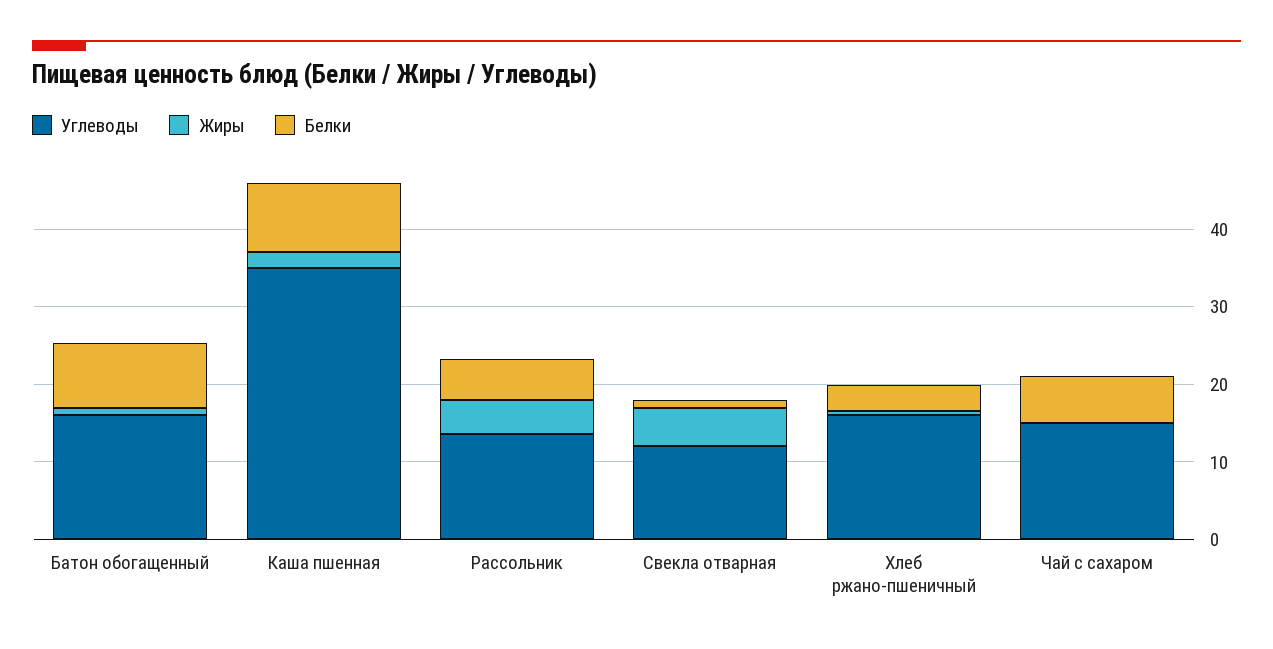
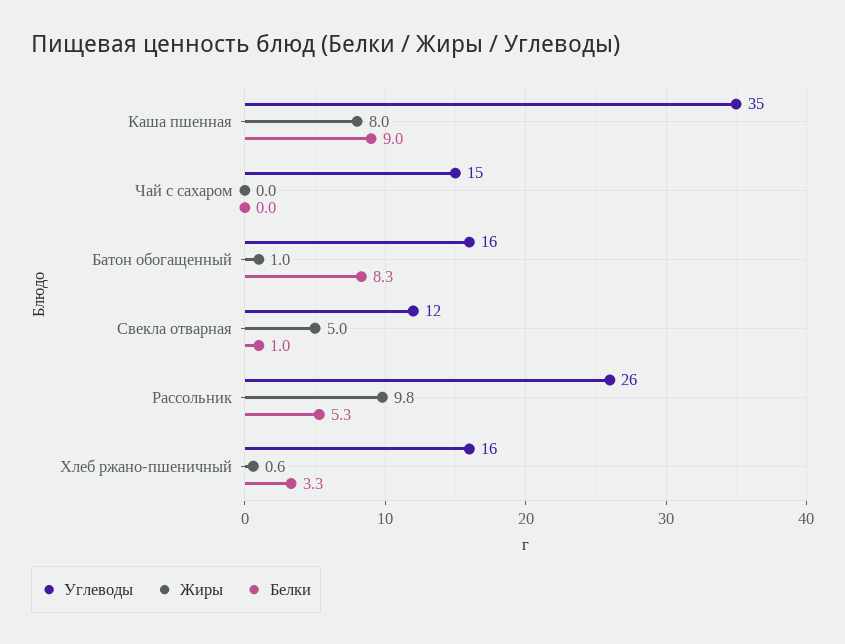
Жиры, Каша пшенная: 2 -> 8
Углеводы, Рассольник: 14 -> 26
Жиры, Рассольник: 4 -> 9.8
Белки, Чай с сахаром: 6 -> 0

